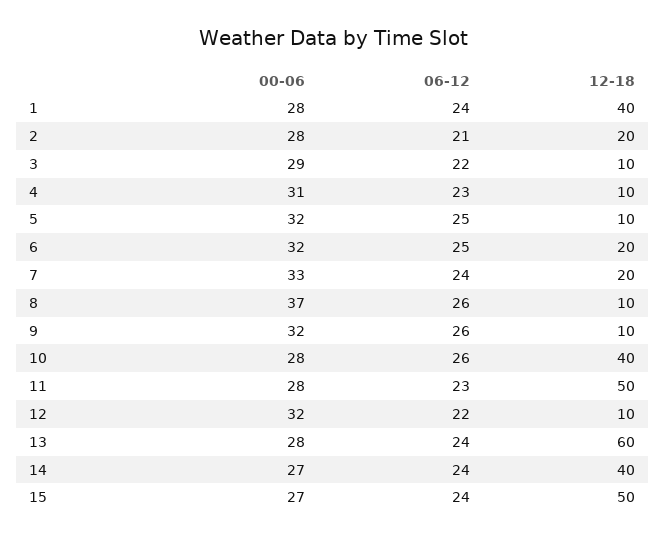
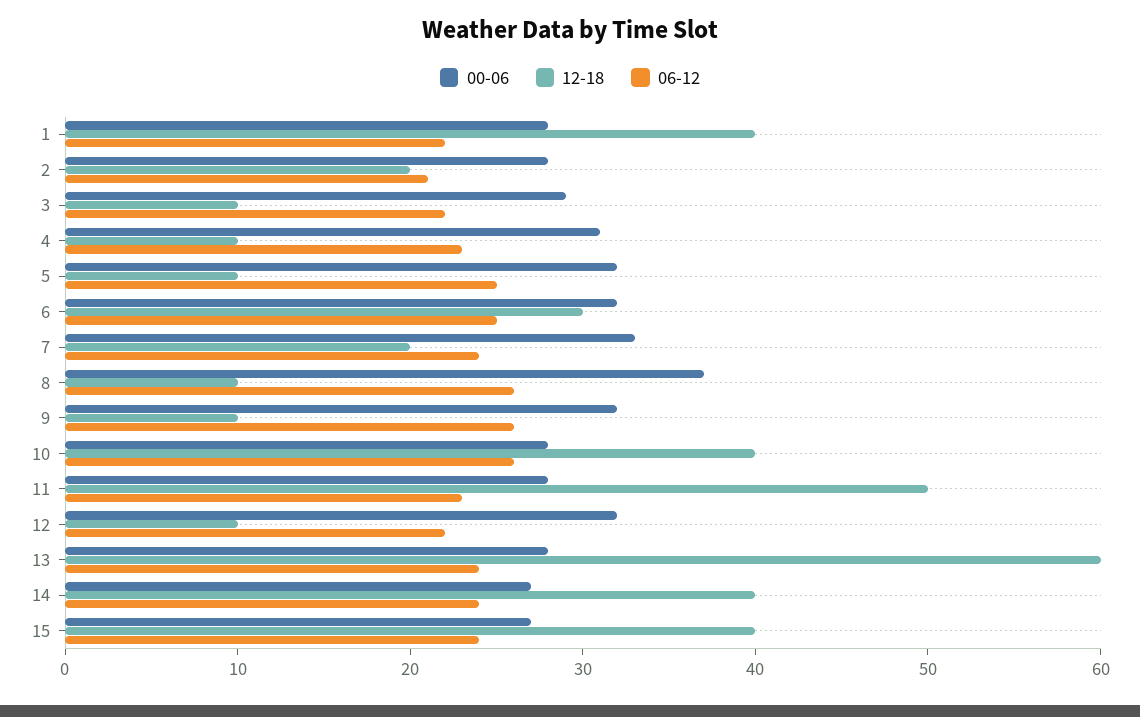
06-12, 1: 24 -> 22
12-18, 6: 20 -> 30
12-18, 15: 50 -> 40

